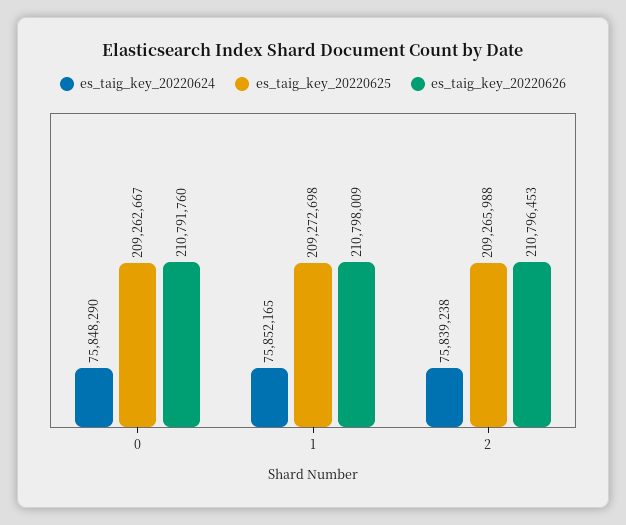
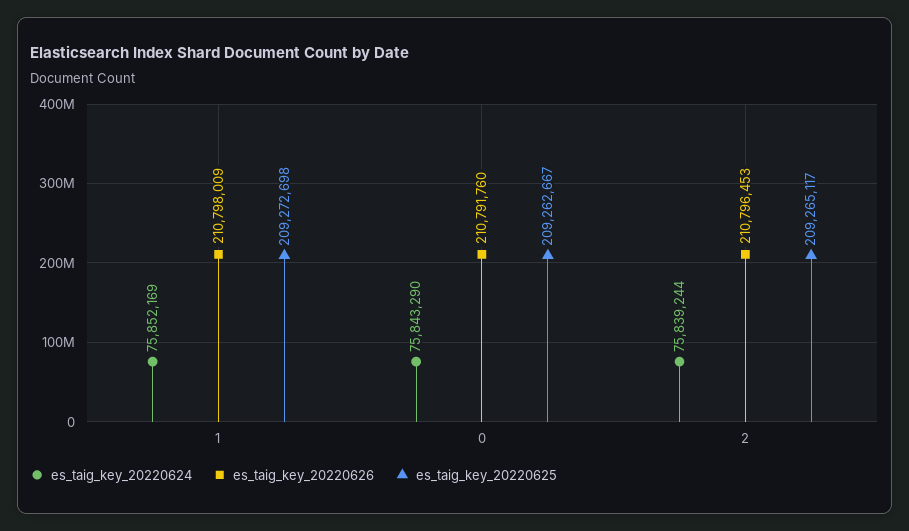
es_taig_key_20220624, 0: 75848290 -> 75843290
es_taig_key_20220624, 1: 75852165 -> 75852169
es_taig_key_20220624, 2: 75839238 -> 75839244
es_taig_key_20220625, 2: 209265988 -> 209265117

